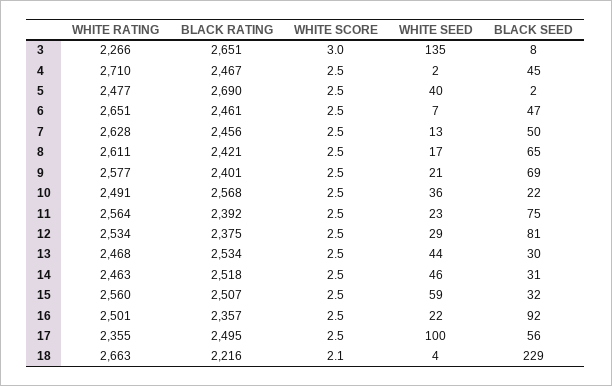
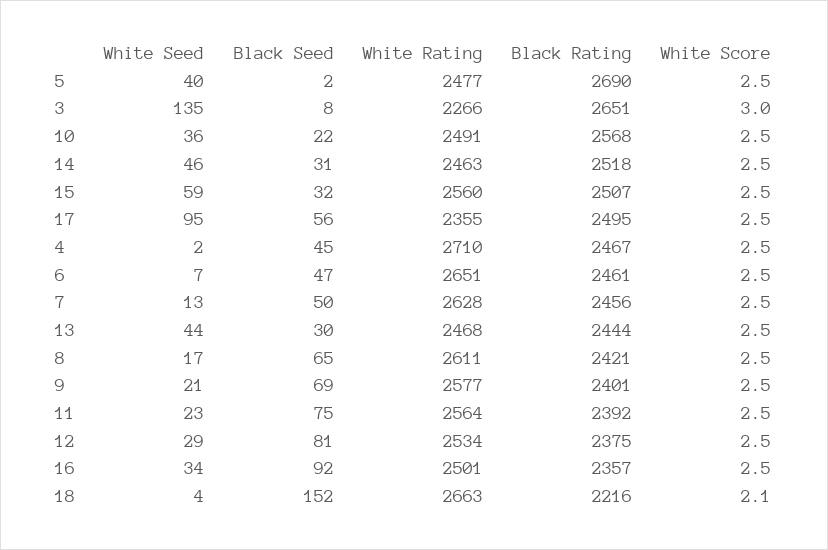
BLACK RATING, 13: 2534 -> 2444
WHITE SEED, 16: 22 -> 34
WHITE SEED, 17: 100 -> 95
BLACK SEED, 18: 229 -> 152

